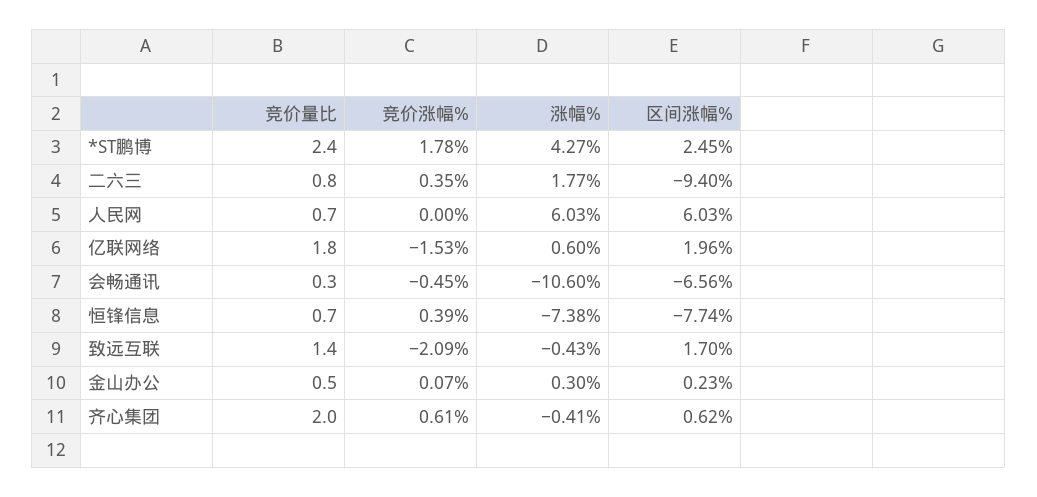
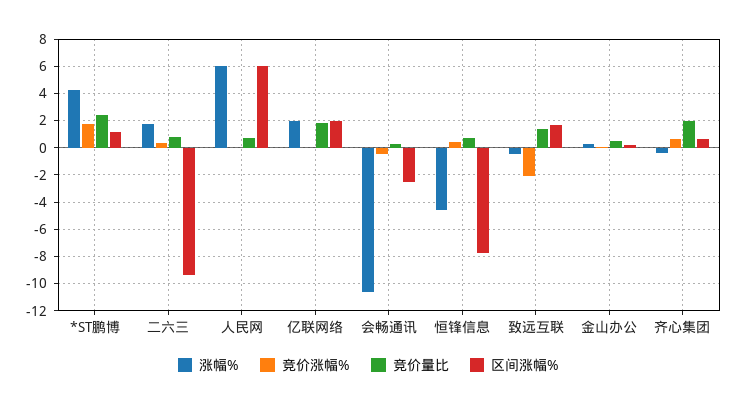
区间涨幅%, *ST鹏博: 2.45 -> 1
竞价涨幅%, 亿联网络: -1.53 -> 0
涨幅%, 亿联网络: 0.6 -> 2
区间涨幅%, 会畅通讯: -6.56 -> -2.5
涨幅%, 恒锋信息: -7.38 -> -4.5

